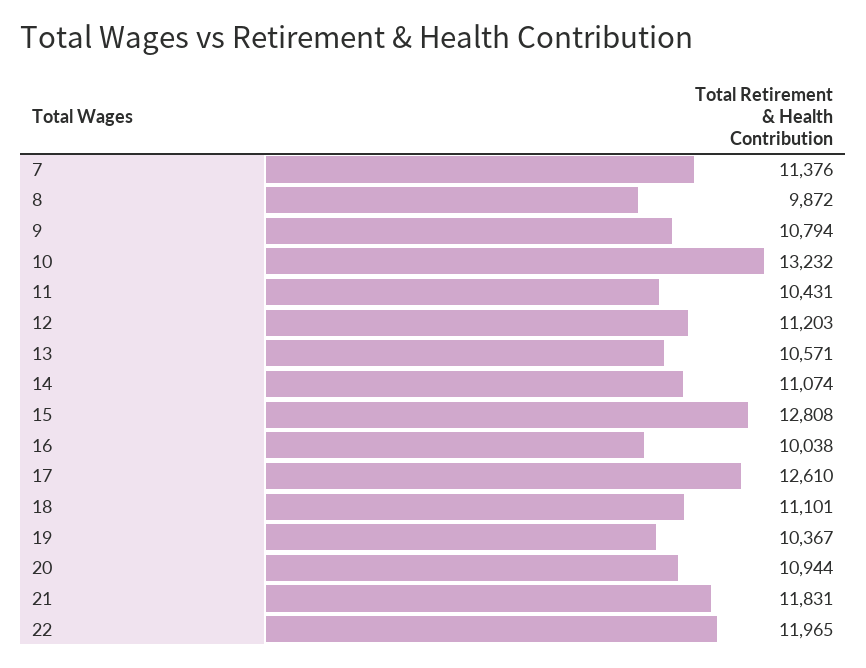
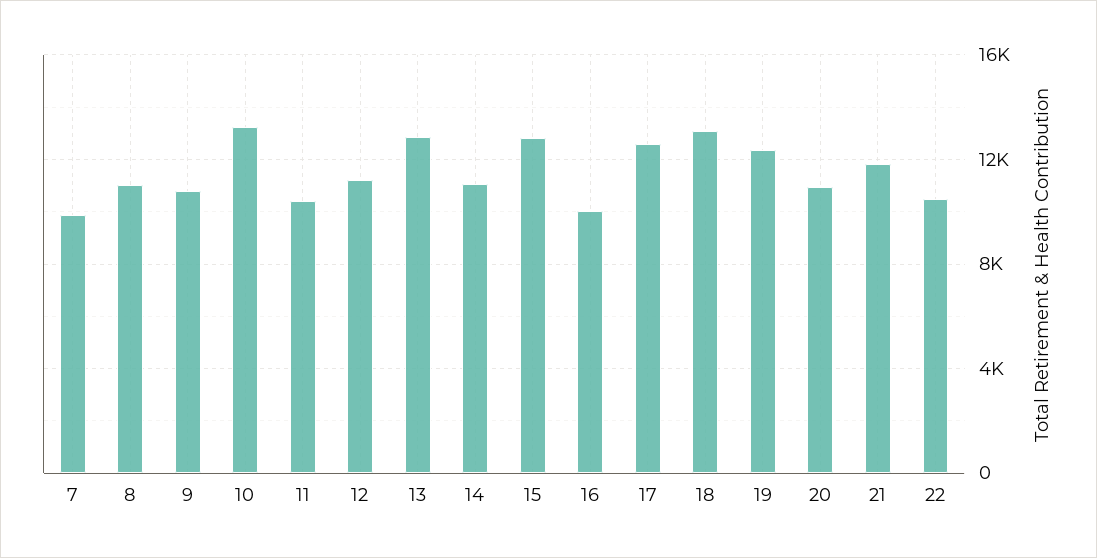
7: 11376 -> 10000
8: 9872 -> 11000
13: 10571 -> 13000
18: 11101 -> 13000
19: 10367 -> 12500
22: 11965 -> 10500

